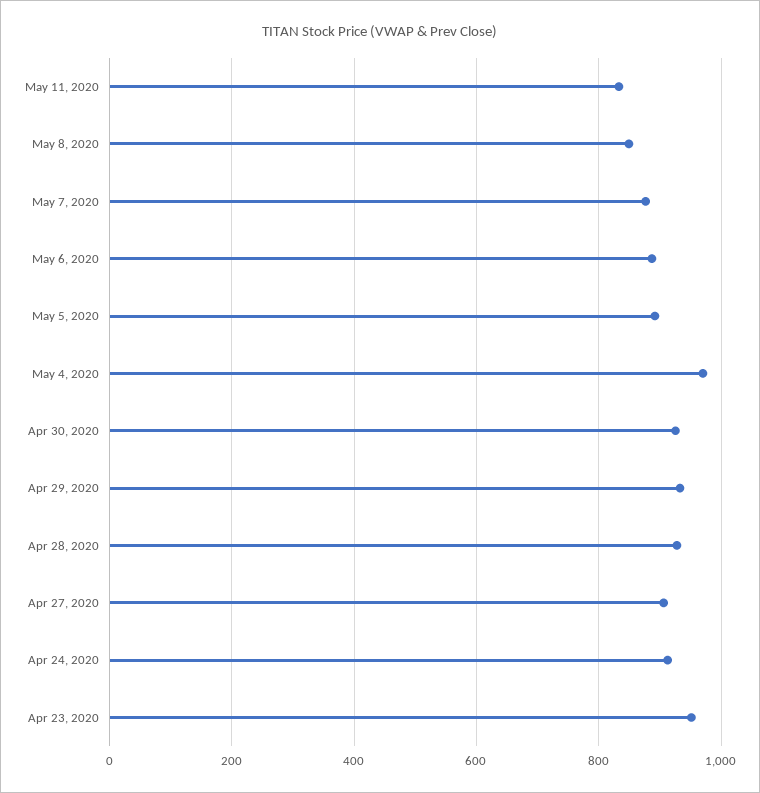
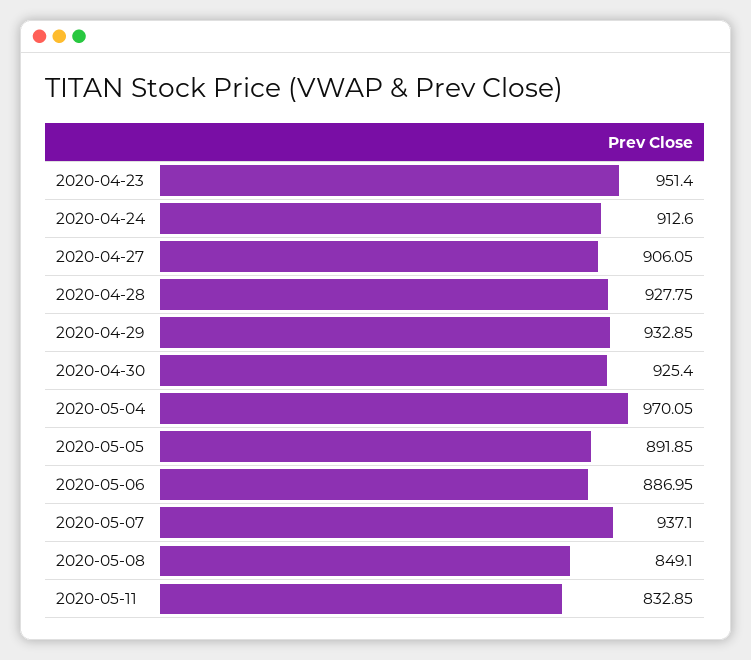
May 7, 2020: 880 -> 937.1

